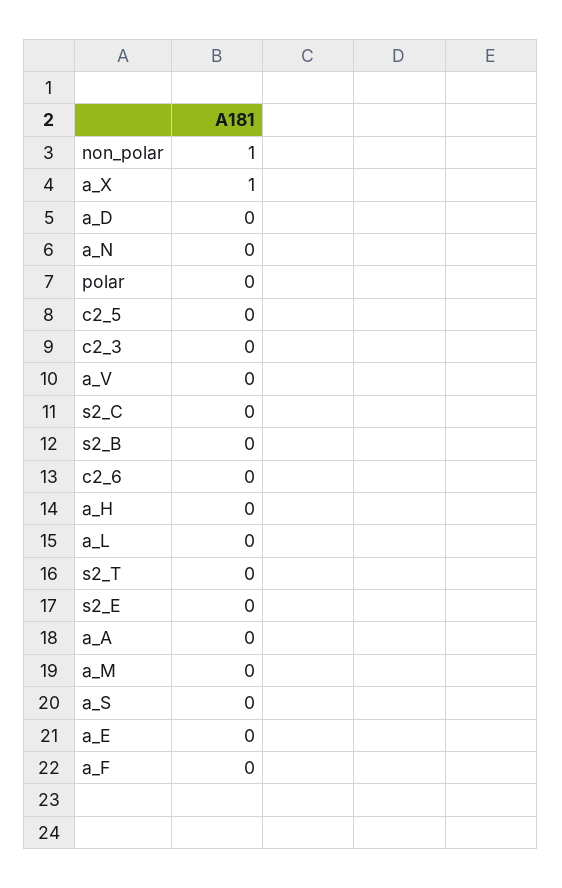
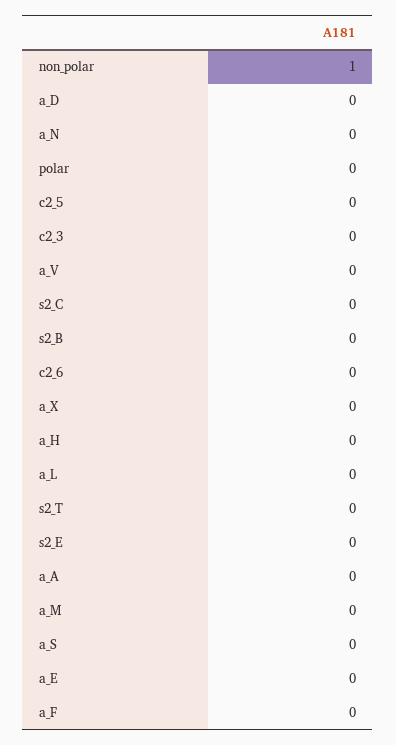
a_X: 1 -> 0

